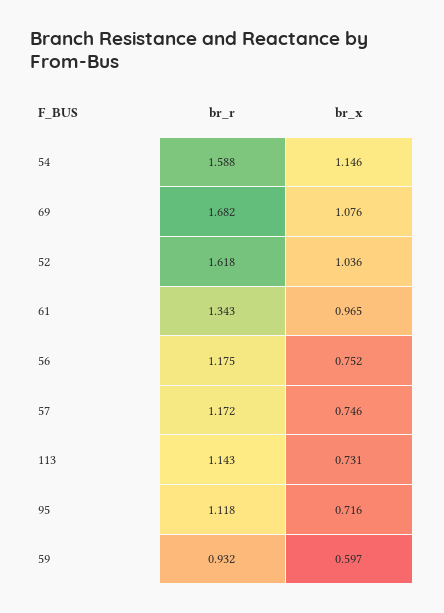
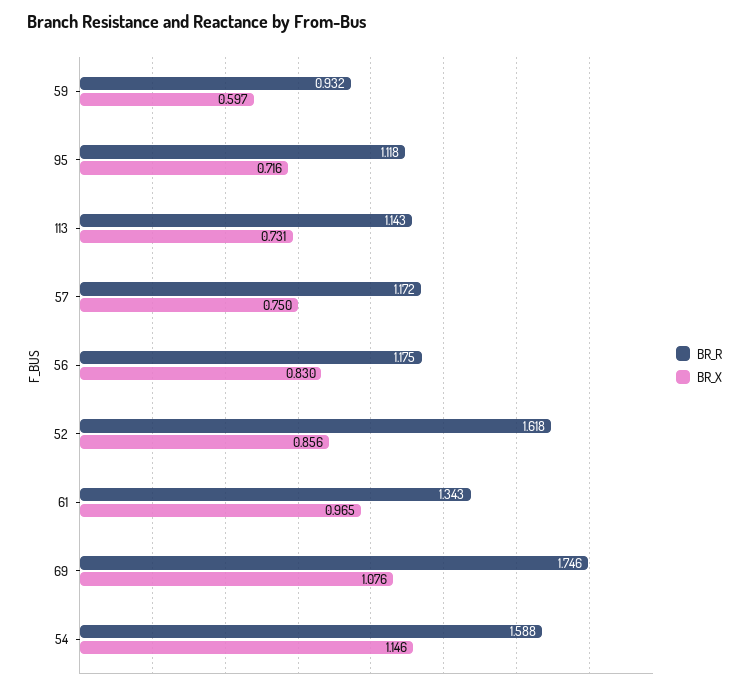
br_r, 69: 1.682 -> 1.746
br_x, 52: 1.036 -> 0.856
br_x, 56: 0.752 -> 0.83
br_x, 57: 0.746 -> 0.75

